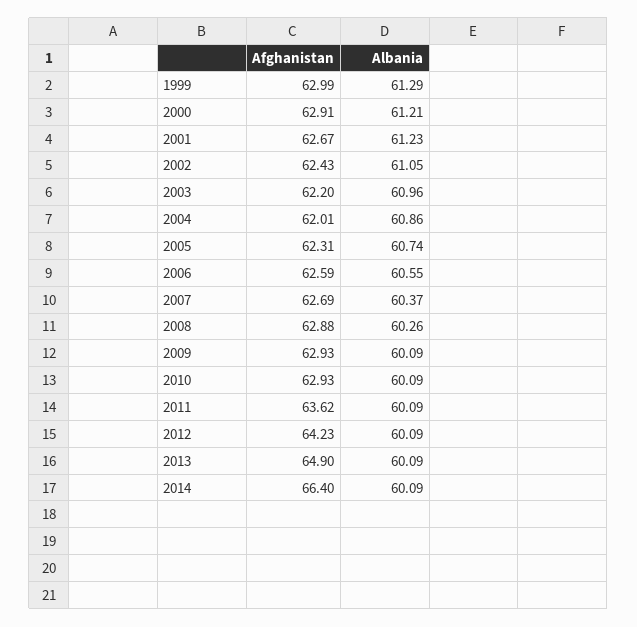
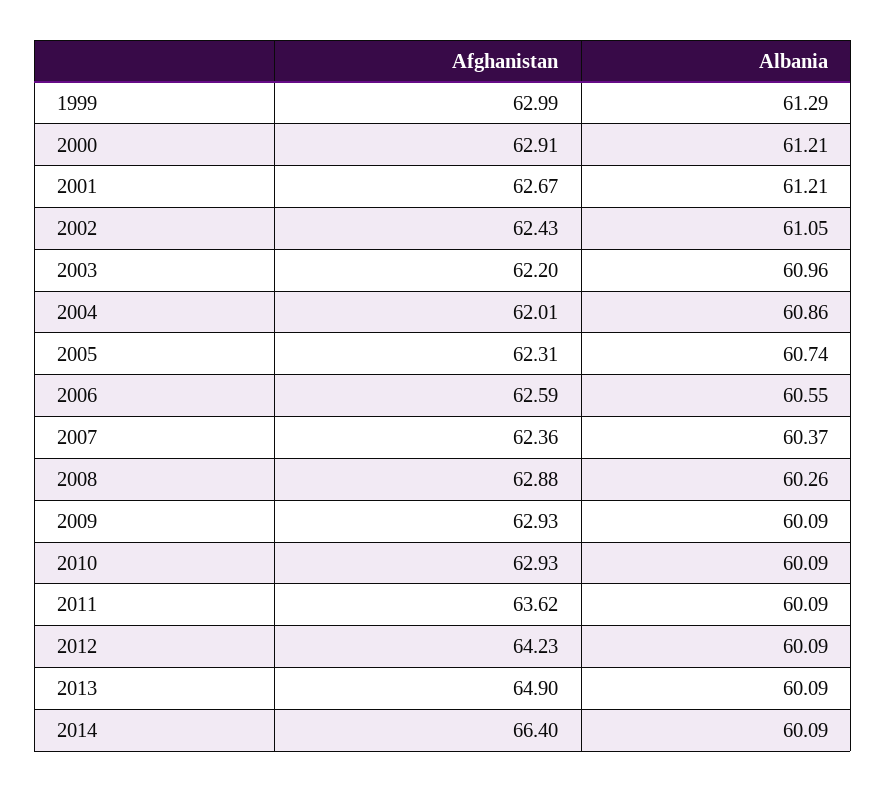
Albania, 2001: 61.23 -> 61.21
Afghanistan, 2007: 62.69 -> 62.36

